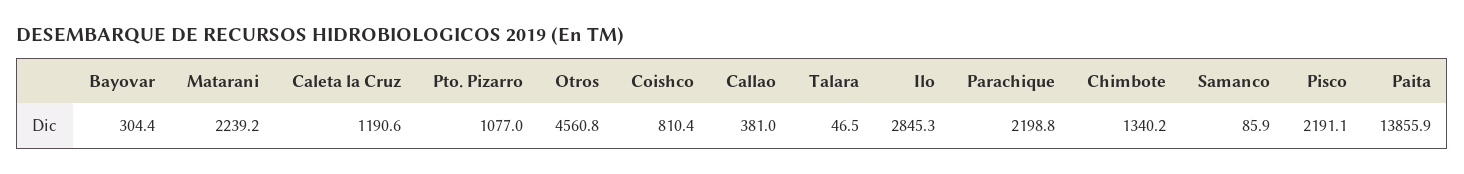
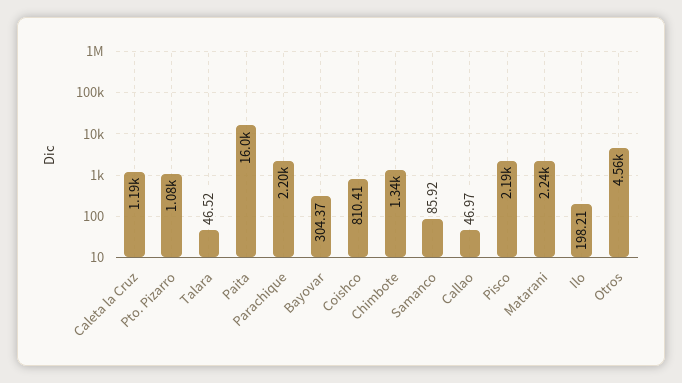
Callao: 381 -> 46.97
Ilo: 2845.3 -> 198.21
Paita: 13855.9 -> 16000

